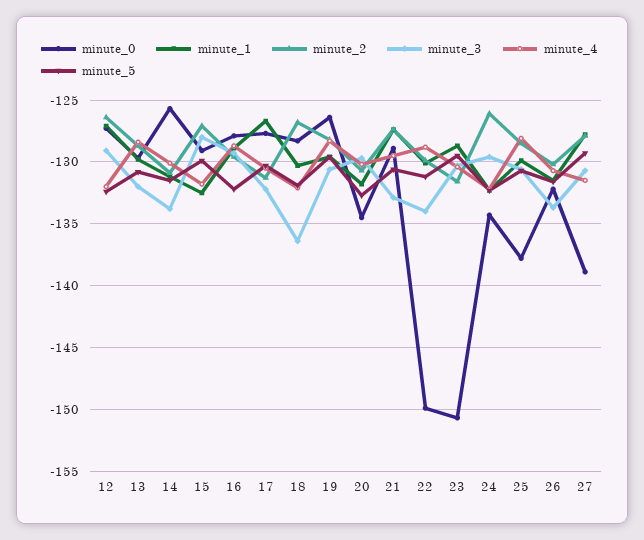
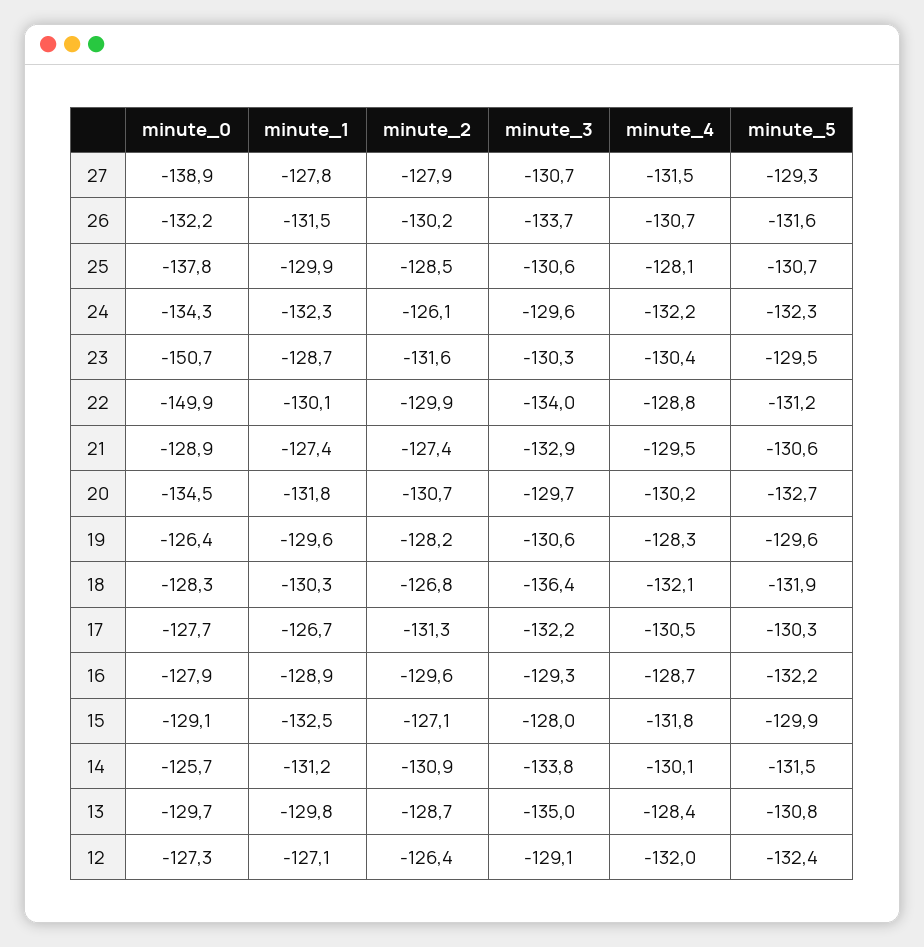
minute_3, 13: -132 -> -135

